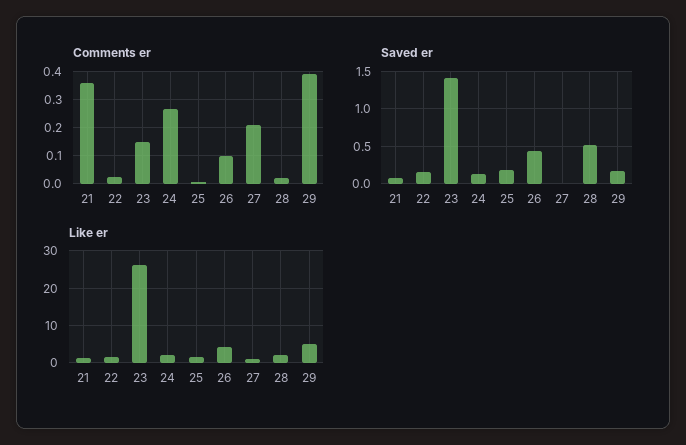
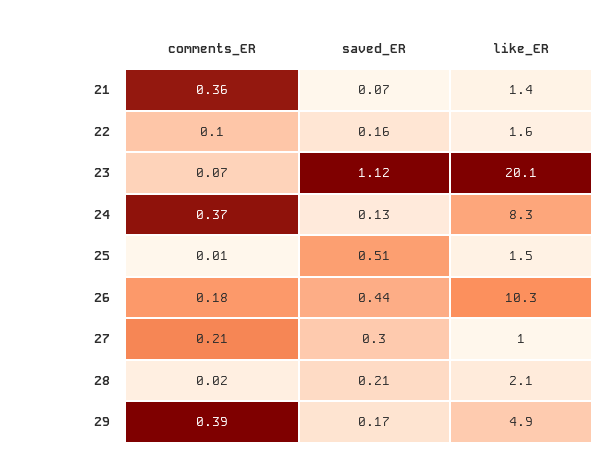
Comments er, 22: 0.025 -> 0.1
Comments er, 23: 0.15 -> 0.07
Comments er, 24: 0.275 -> 0.37
Comments er, 26: 0.1 -> 0.18
Saved er, 23: 1.4 -> 1.12
Saved er, 25: 0.2 -> 0.51
Saved er, 27: 0 -> 0.3
Saved er, 28: 0.5 -> 0.21
Like er, 23: 26 -> 20.1
Like er, 24: 2 -> 8.3
Like er, 26: 4 -> 10.3

